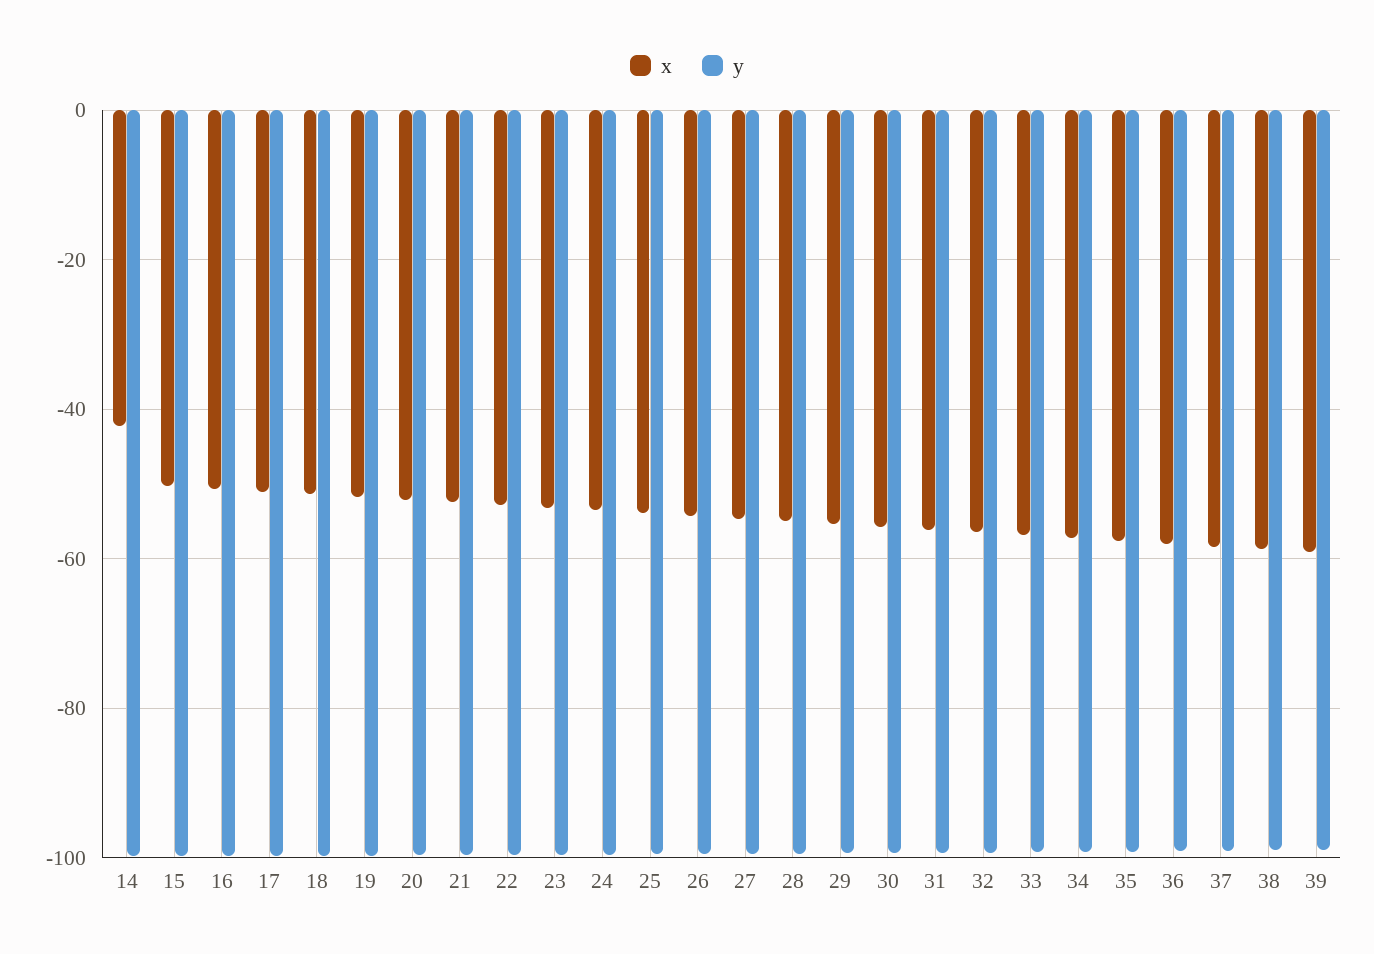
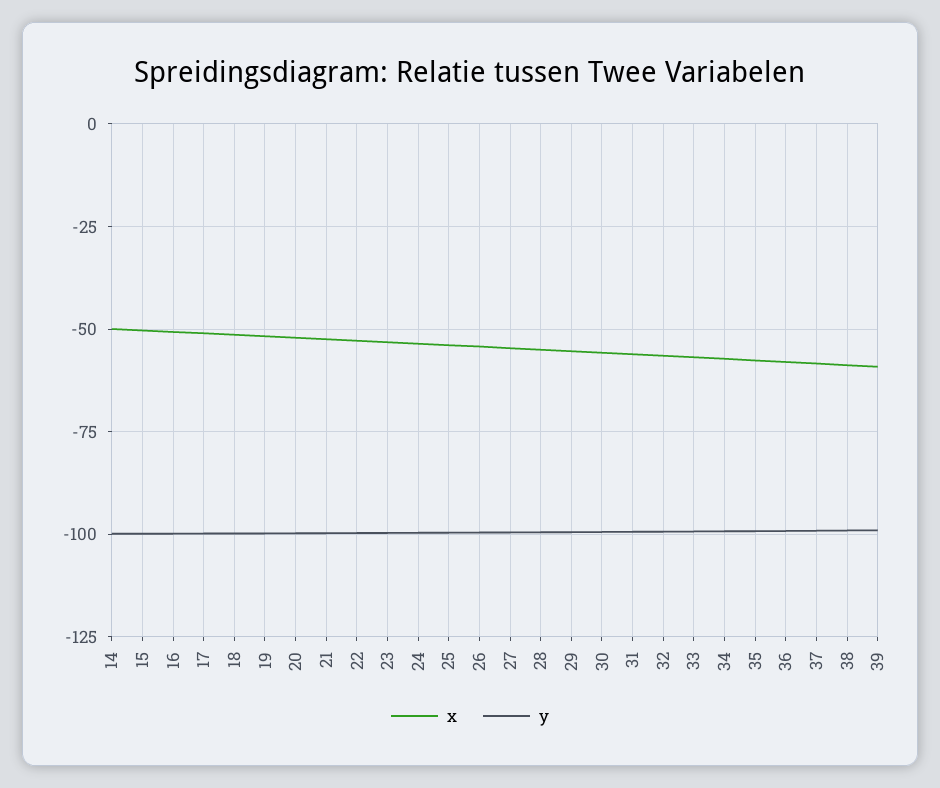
x, 14: -42 -> -50

